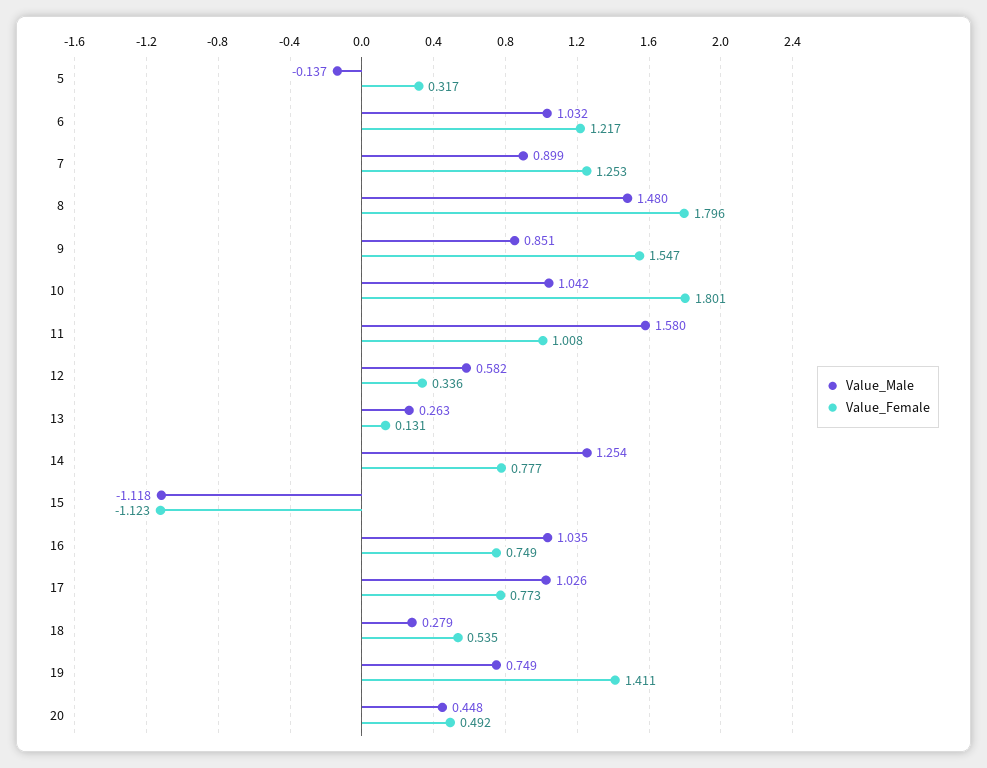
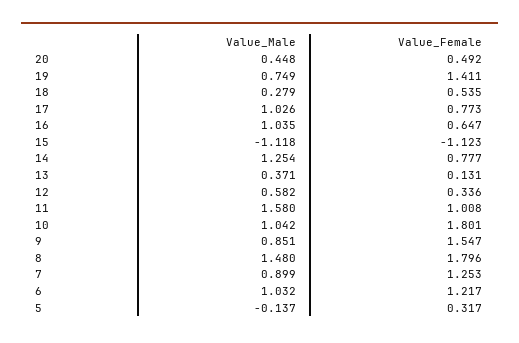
Value_Male, 13: 0.263 -> 0.371
Value_Female, 16: 0.749 -> 0.647

